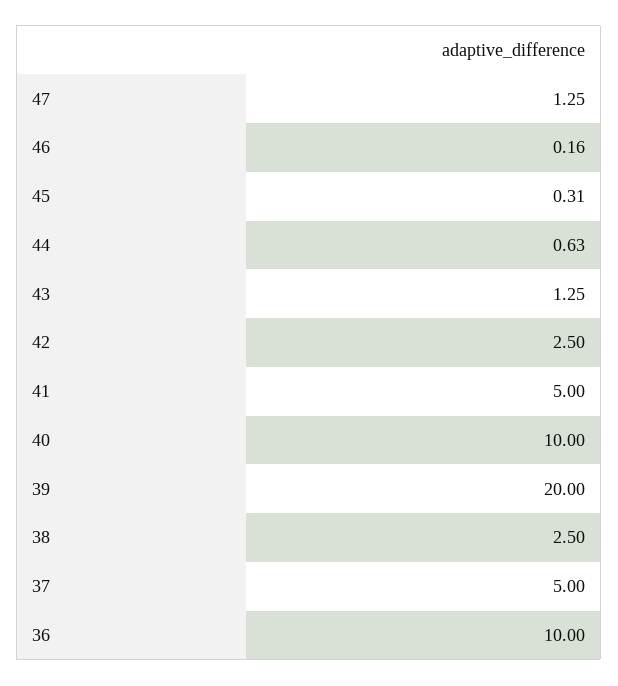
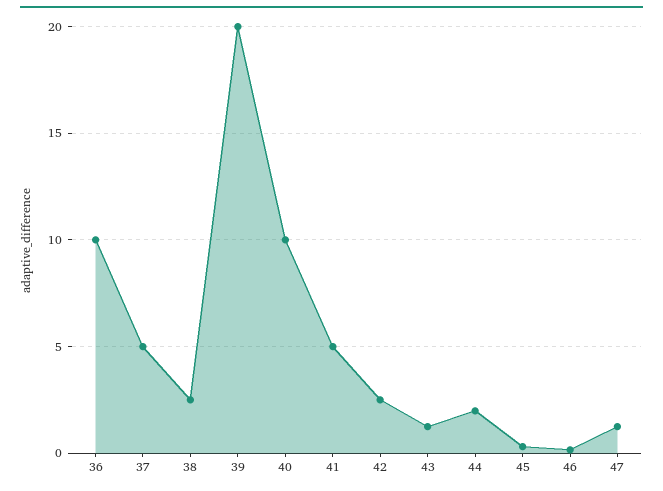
44: 0.63 -> 2

